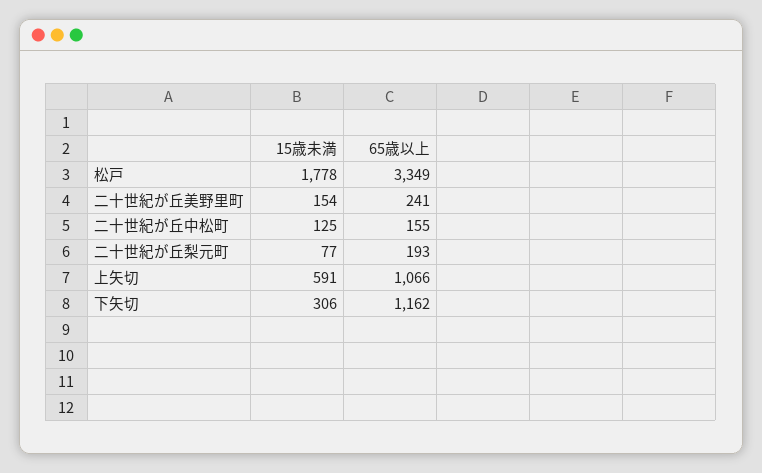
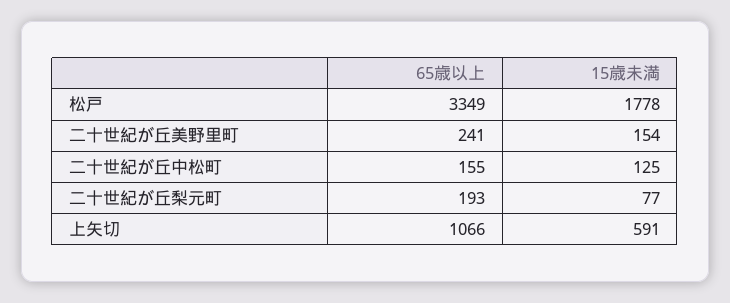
15歳未満, 下矢切: 306 -> none
65歳以上, 下矢切: 1162 -> none

